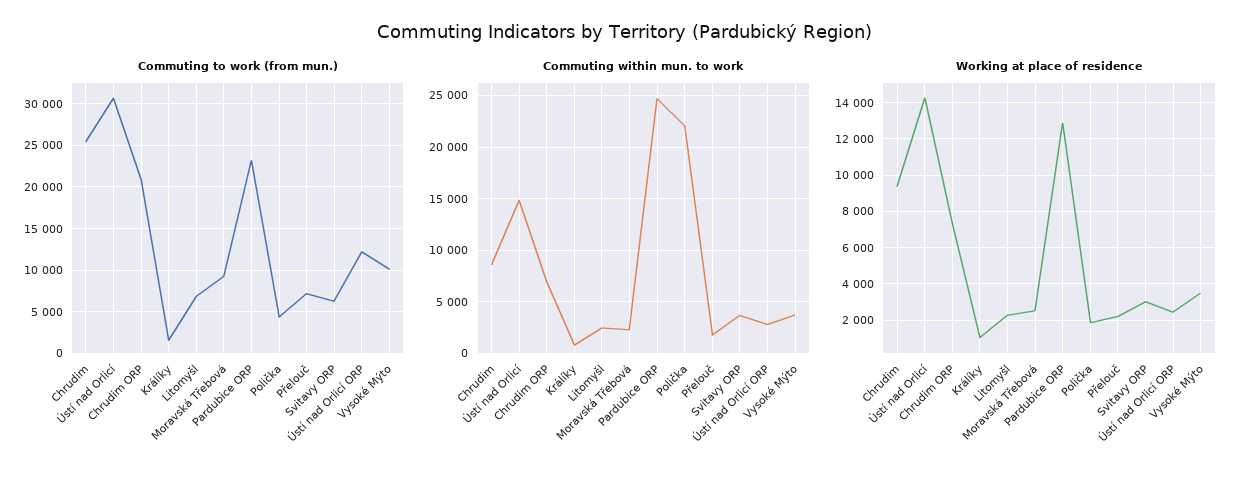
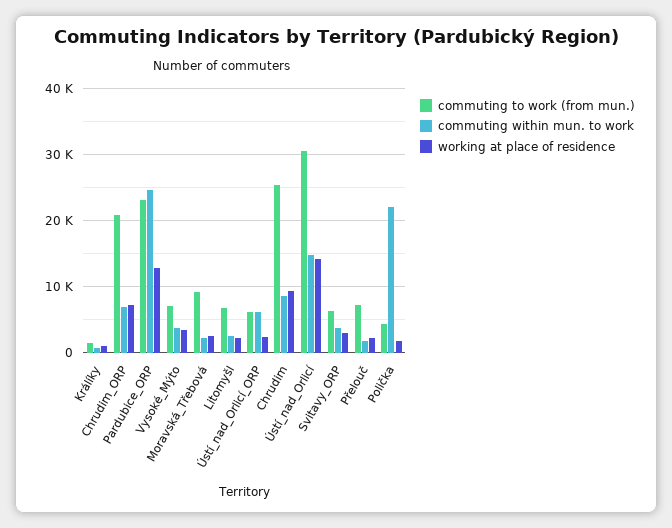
Commuting to work (from mun.), Ústí nad Orlicí ORP: 12000 -> 6000
Commuting to work (from mun.), Vysoké Mýto: 10000 -> 7000
Commuting within mun. to work, Ústí nad Orlicí ORP: 3000 -> 6000

